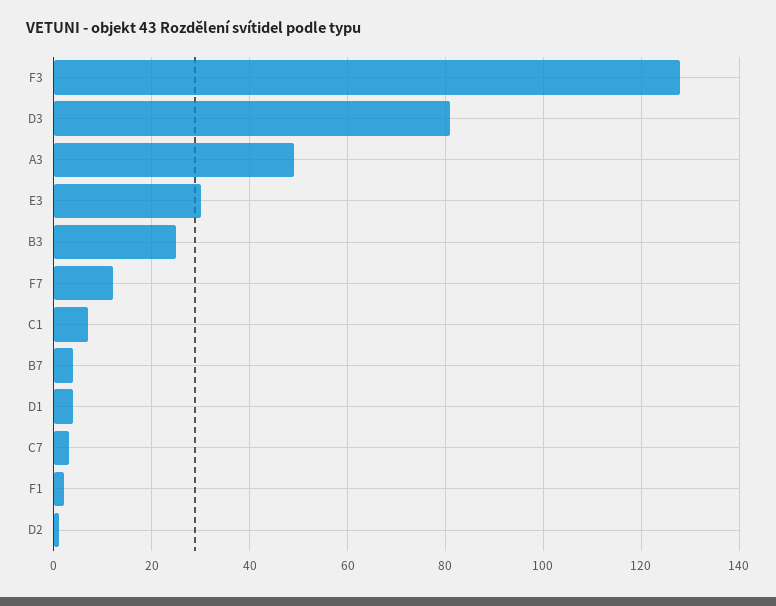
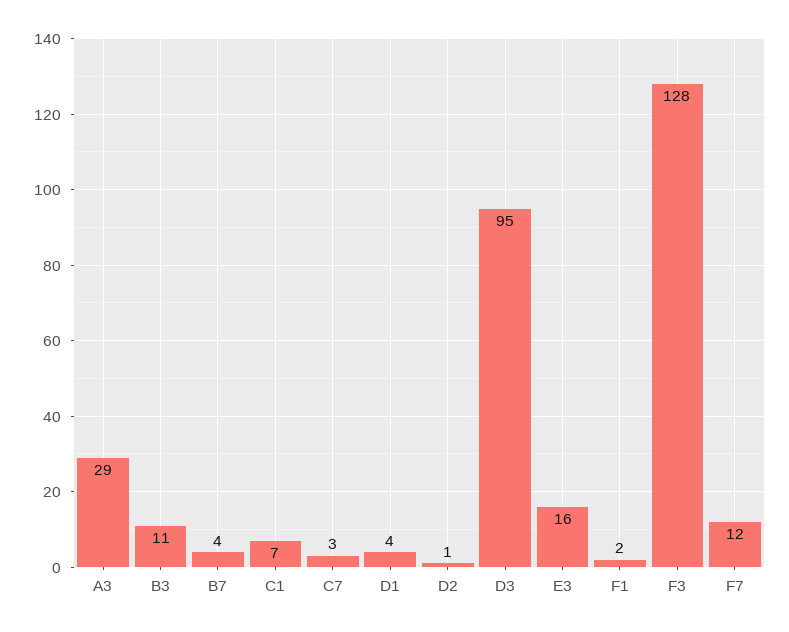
D3: 80 -> 95
A3: 50 -> 29
E3: 30 -> 16
B3: 25 -> 11

